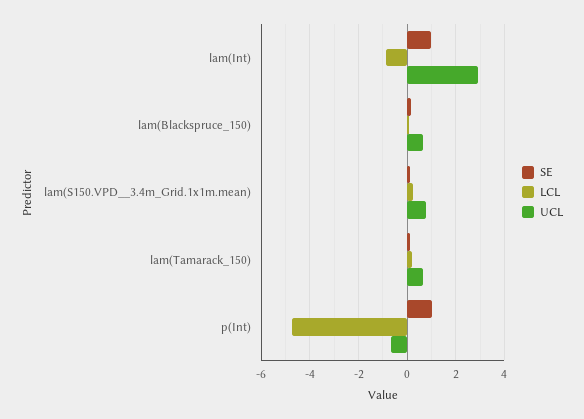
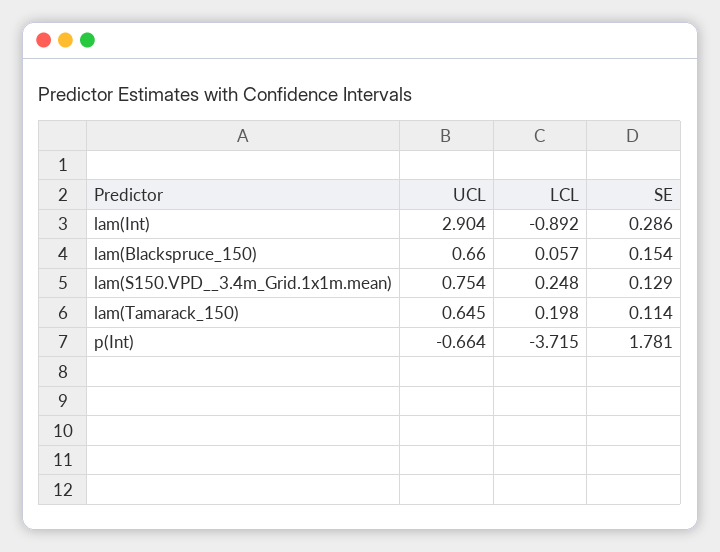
SE, lam(Int): 1 -> 0.286
SE, p(Int): 1 -> 1.781
LCL, p(Int): -4.75 -> -3.715

